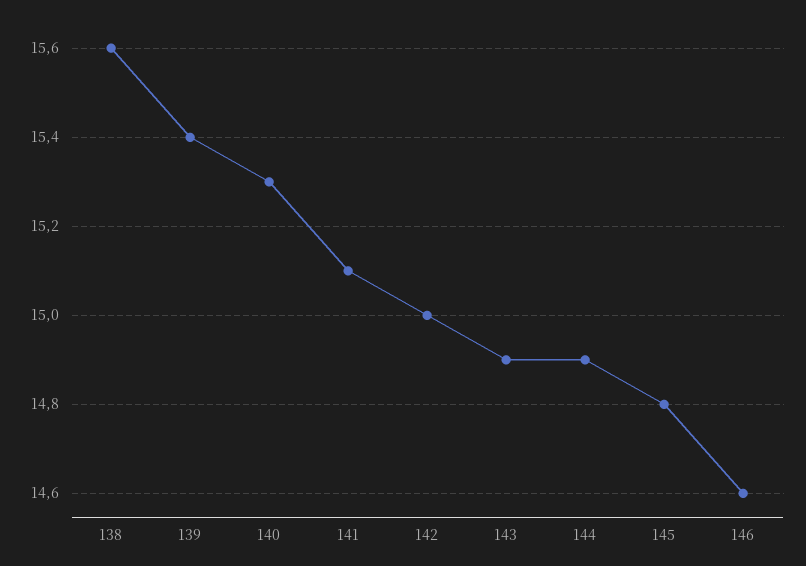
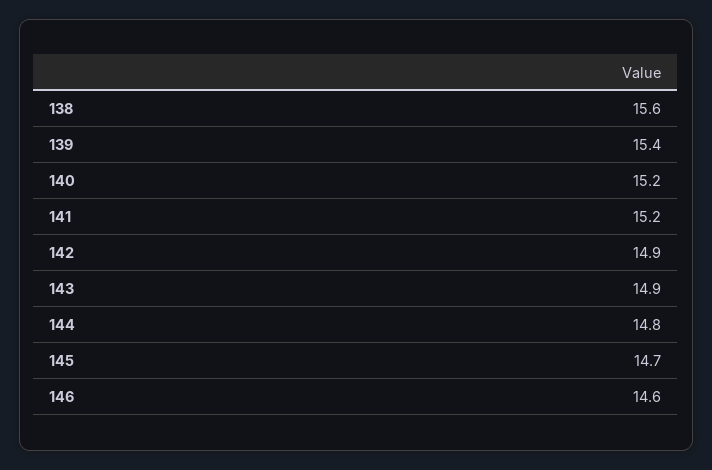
140: 15.3 -> 15.2
141: 15.1 -> 15.2
142: 15 -> 14.9
144: 14.9 -> 14.8
145: 14.8 -> 14.7

